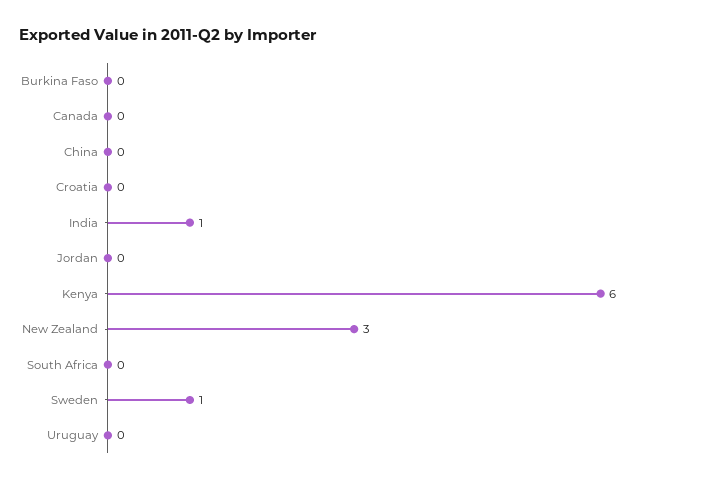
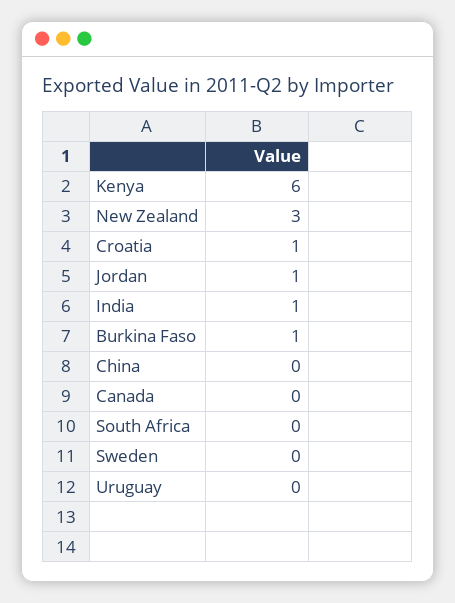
Burkina Faso: 0 -> 1
Croatia: 0 -> 1
Jordan: 0 -> 1
Sweden: 1 -> 0

